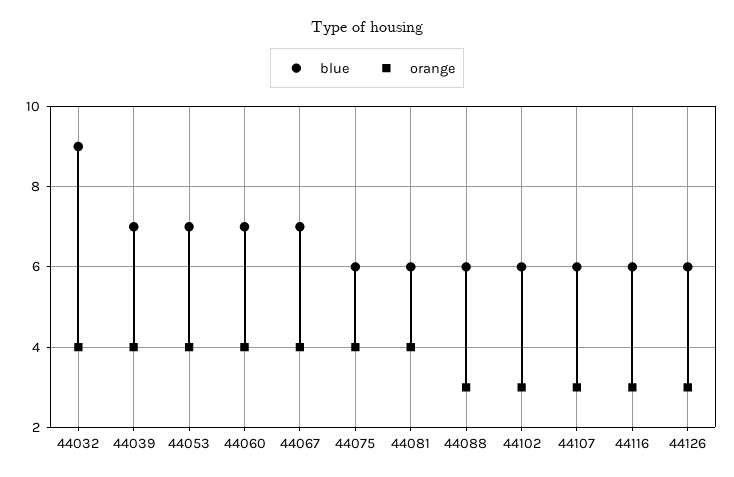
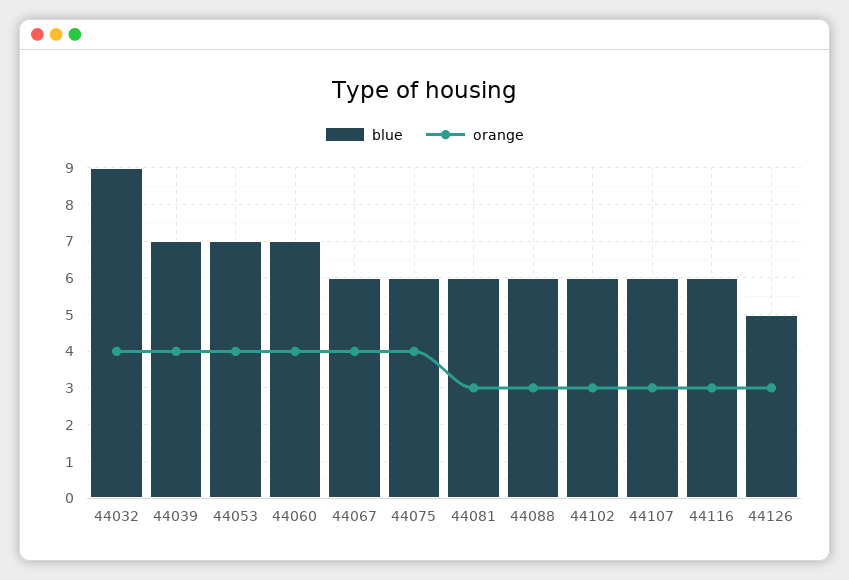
blue, 44067: 7 -> 6
orange, 44081: 4 -> 3
blue, 44126: 6 -> 5

